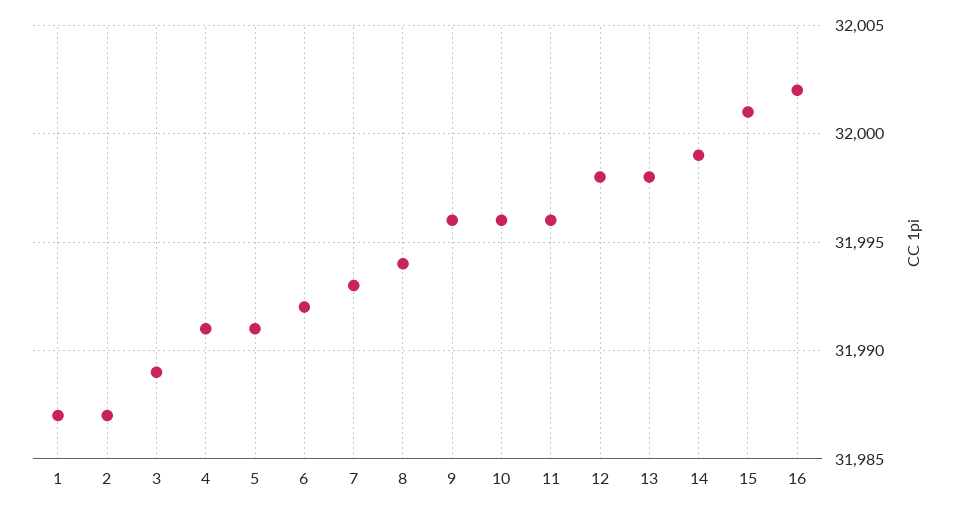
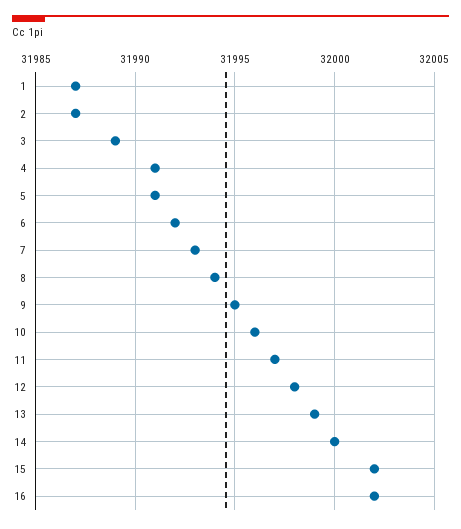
9: 31996 -> 31995
11: 31996 -> 31997
13: 31998 -> 31999
14: 31999 -> 32000
15: 32001 -> 32002

